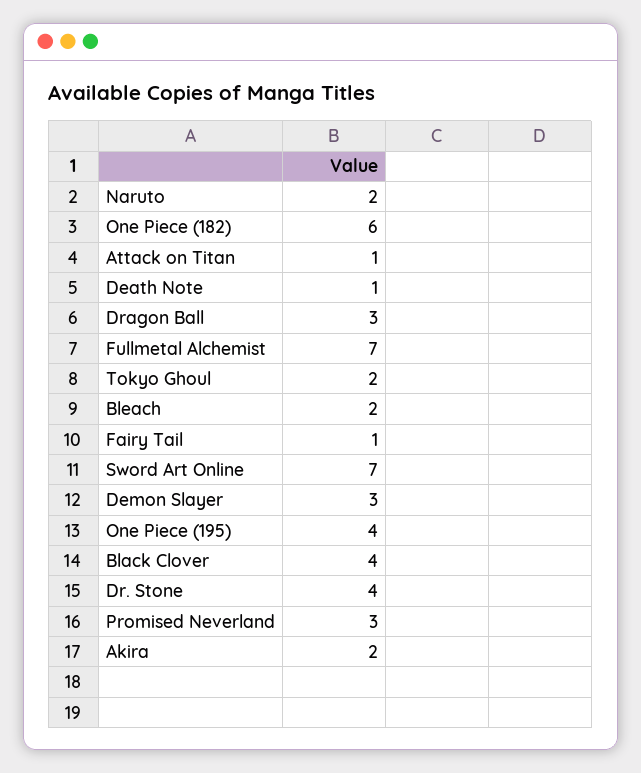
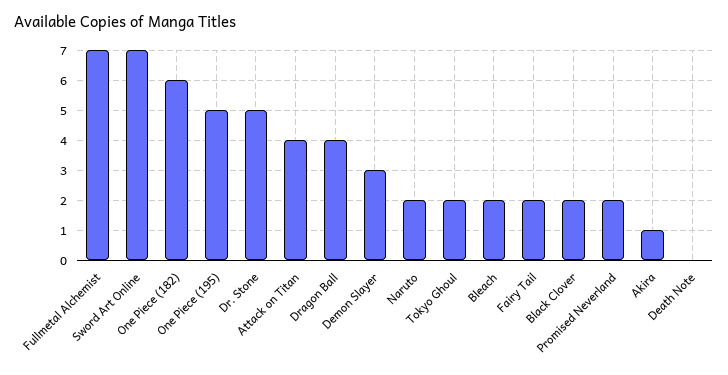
Attack on Titan: 1 -> 4
Death Note: 1 -> 0
Dragon Ball: 3 -> 4
Fairy Tail: 1 -> 2
One Piece (195): 4 -> 5
Black Clover: 4 -> 2
Dr. Stone: 4 -> 5
Promised Neverland: 3 -> 2
Akira: 2 -> 1

